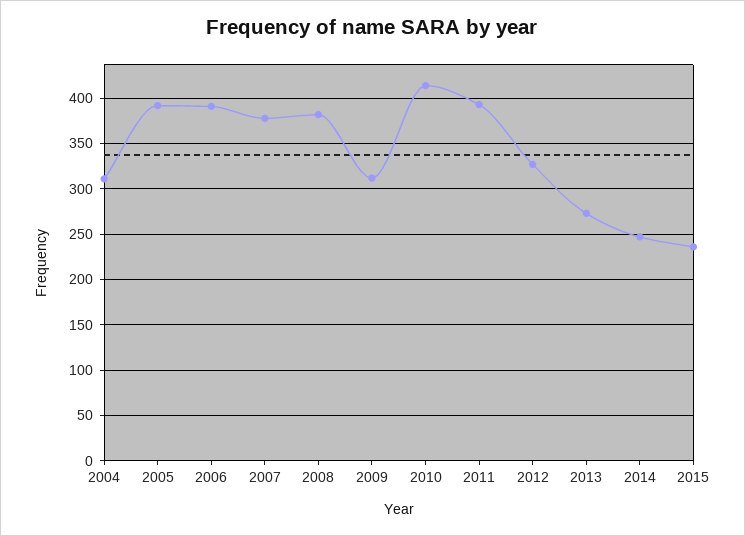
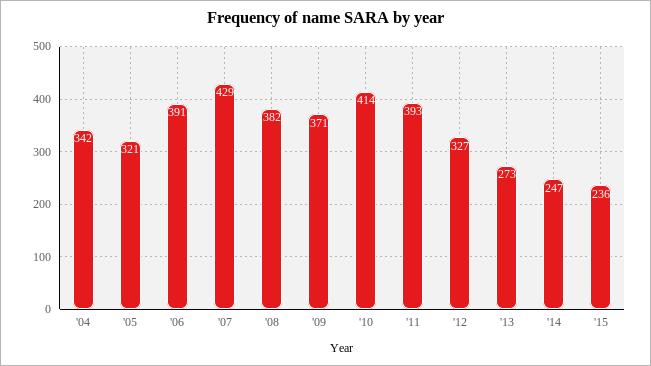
2004: 310 -> 342
2005: 390 -> 321
2007: 380 -> 429
2009: 310 -> 371

